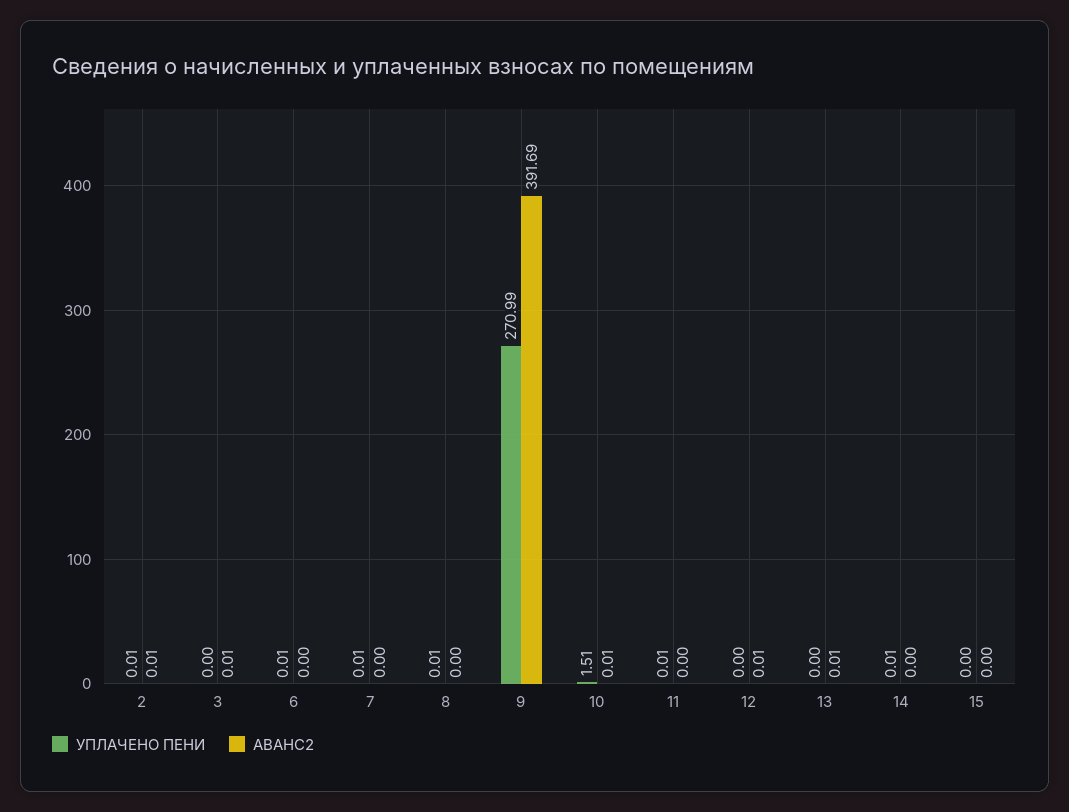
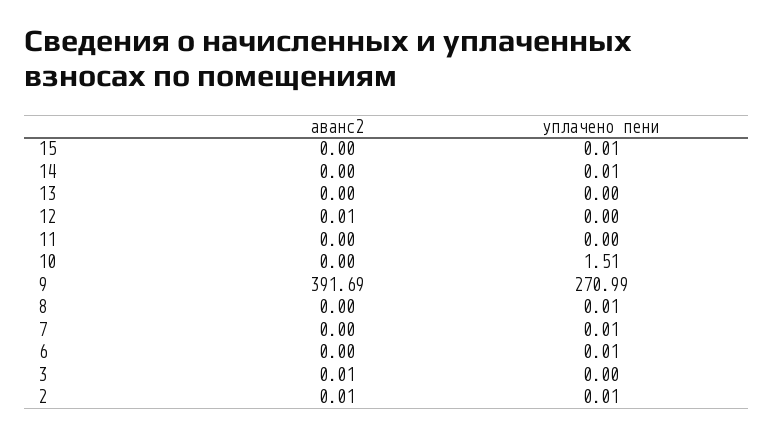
АВАНС2, 10: 0.01 -> 0
УПЛАЧЕНО ПЕНИ, 11: 0.01 -> 0
АВАНС2, 13: 0.01 -> 0
УПЛАЧЕНО ПЕНИ, 15: 0 -> 0.01

